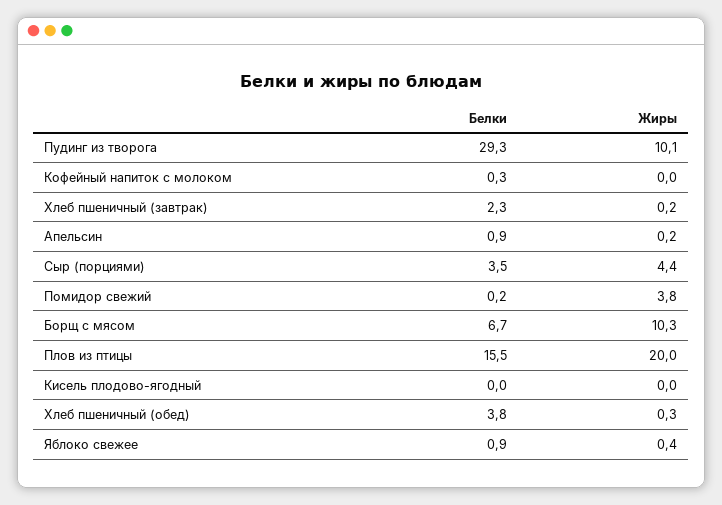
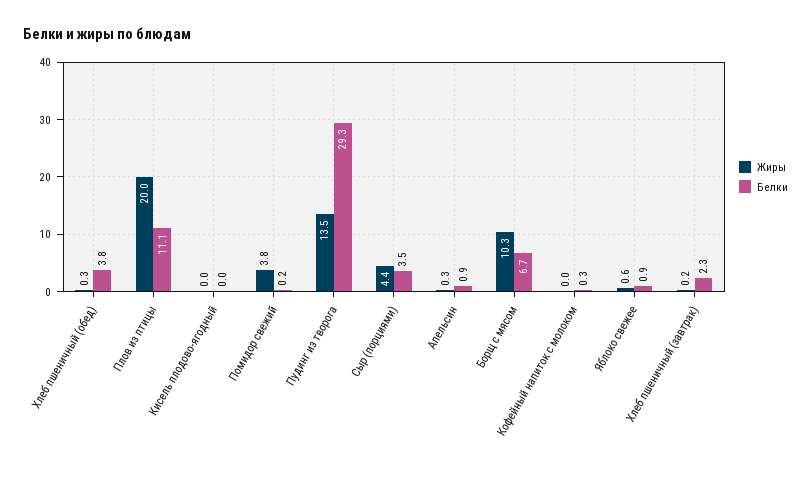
Жиры, Пудинг из творога: 10.1 -> 13.5
Жиры, Апельсин: 0.2 -> 0.3
Белки, Плов из птицы: 15.5 -> 11.1
Жиры, Яблоко свежее: 0.4 -> 0.6

